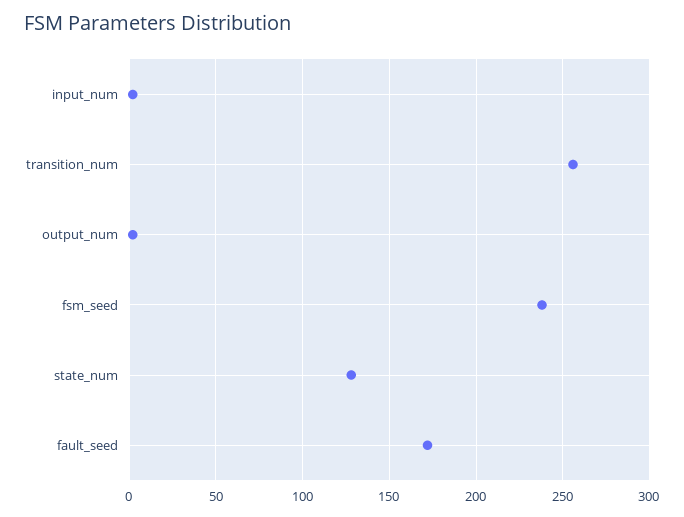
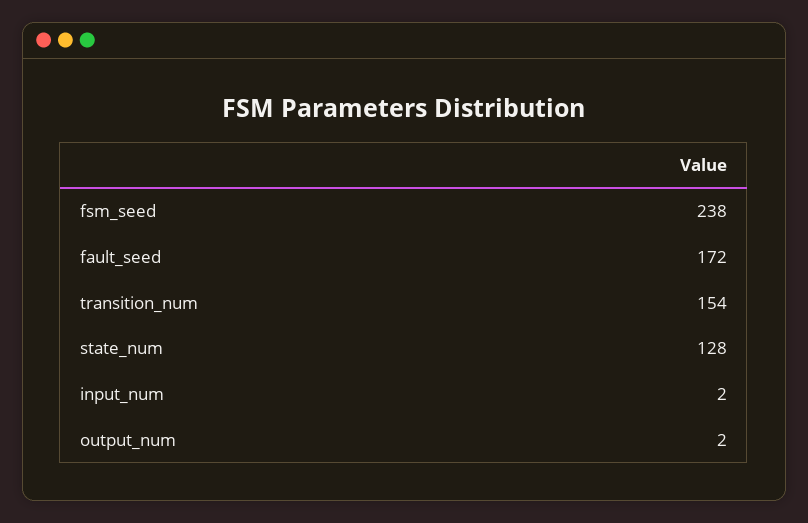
transition_num: 255 -> 154

